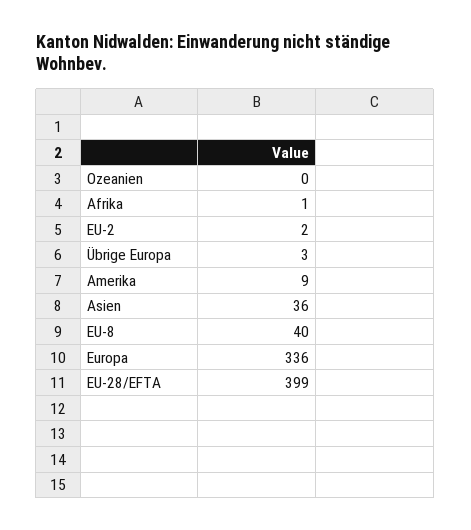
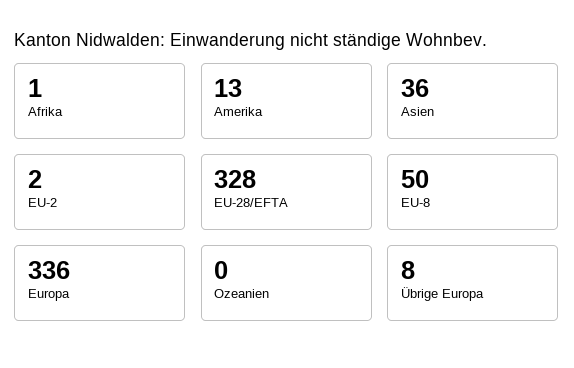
Übrige Europa: 3 -> 8
Amerika: 9 -> 13
EU-8: 40 -> 50
EU-28/EFTA: 399 -> 328

